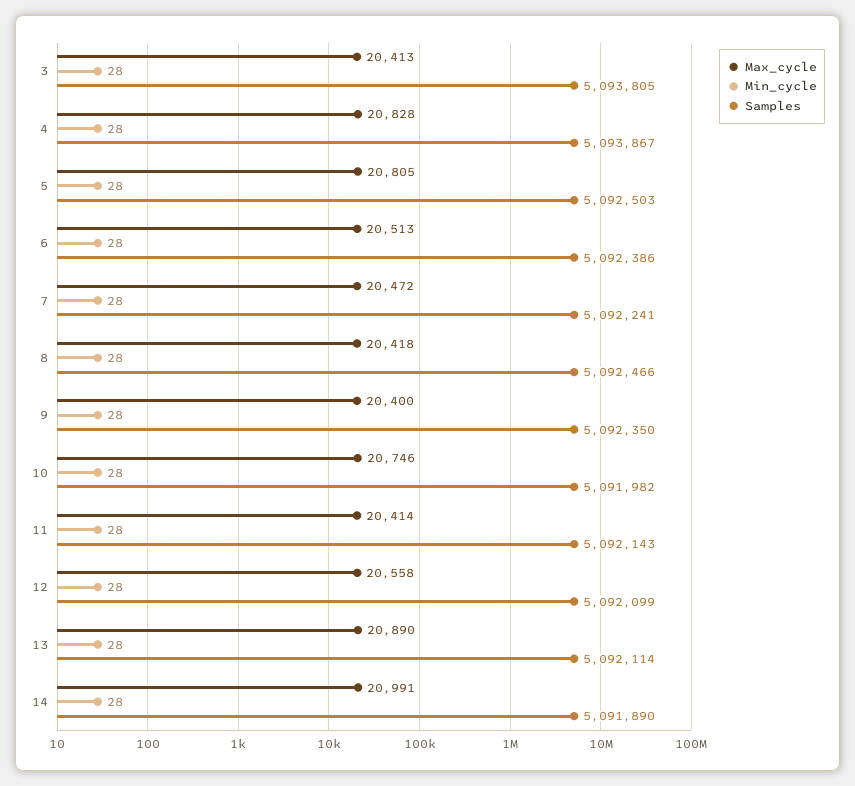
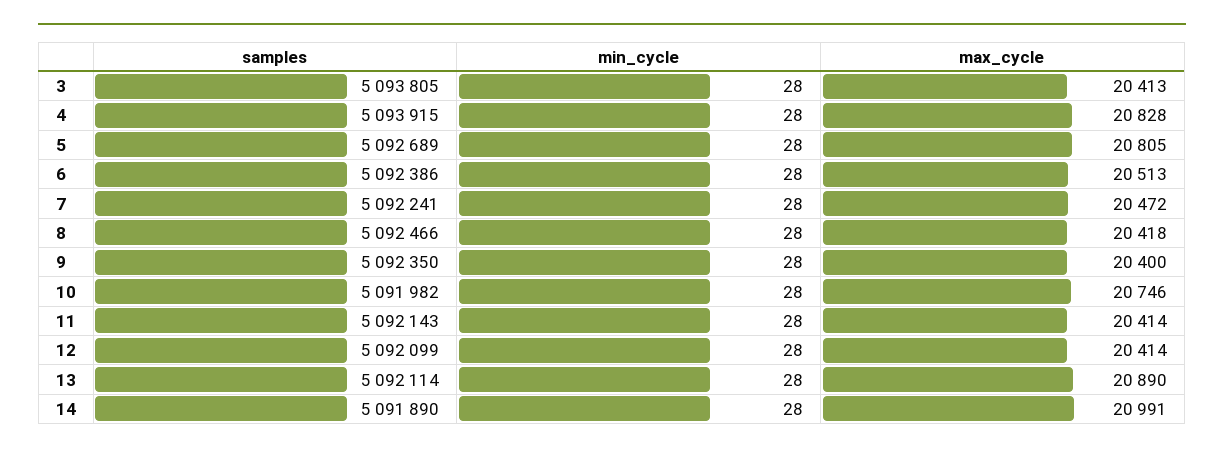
Samples, 4: 5093867 -> 5093915
Samples, 5: 5092503 -> 5092689
Max_cycle, 12: 20558 -> 20414

